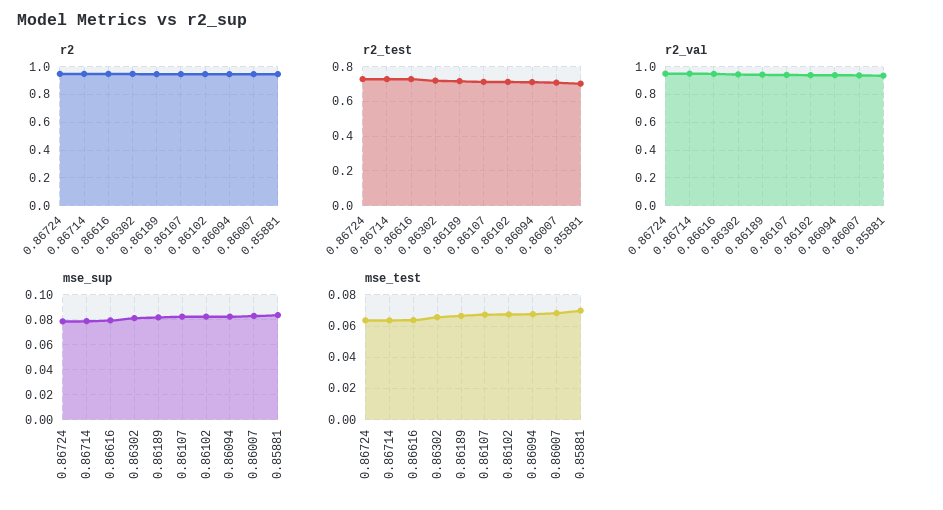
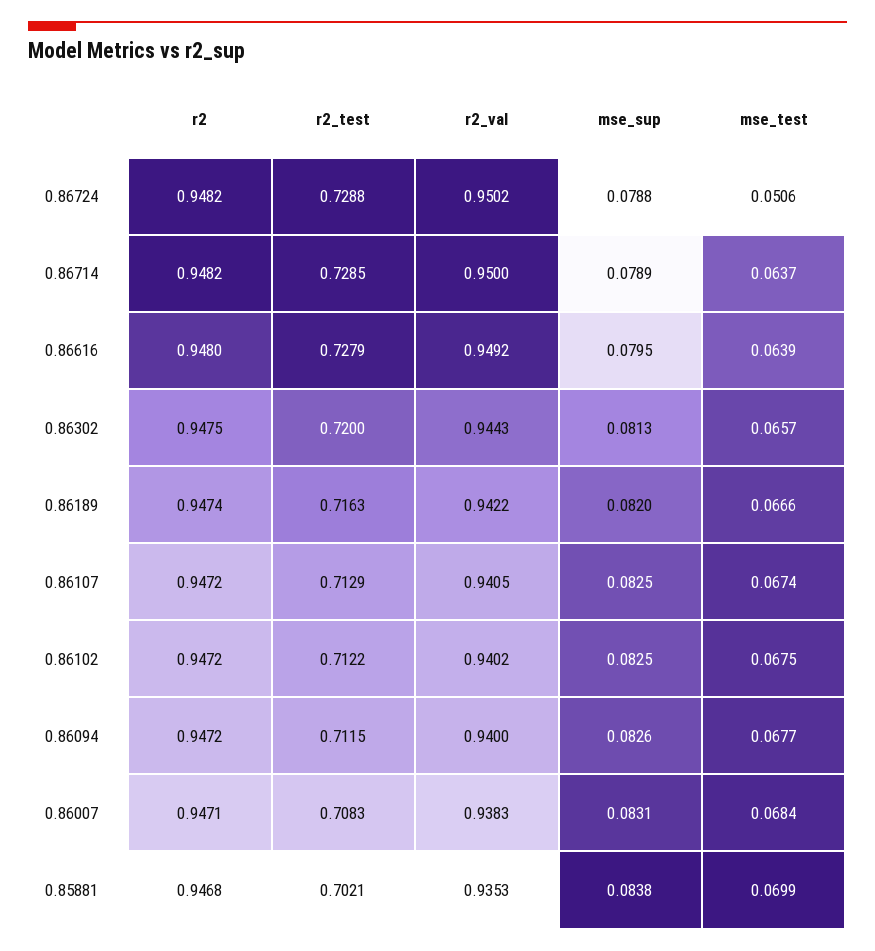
mse_test, 0.86724: 0.065 -> 0.0506

